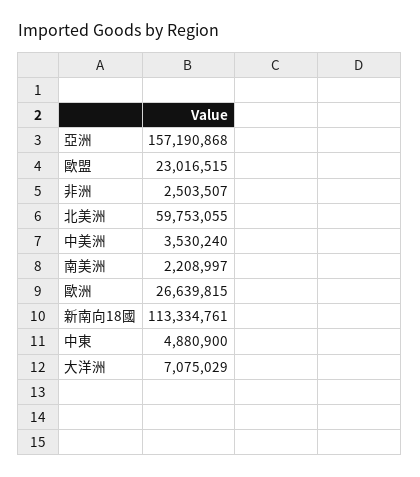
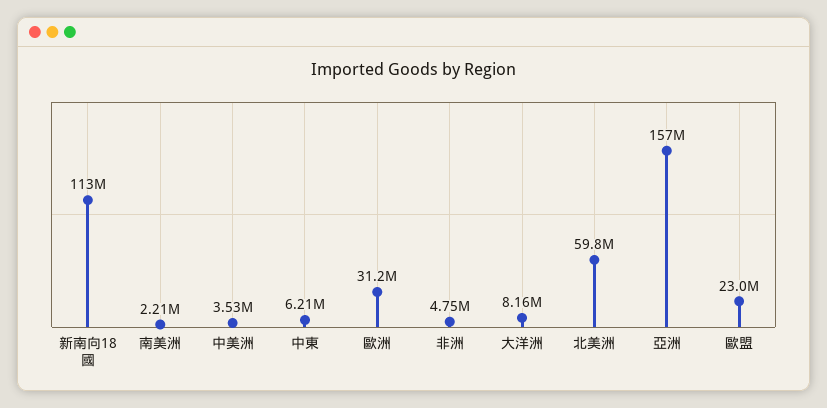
非洲: 2503507 -> 4750000
歐洲: 26639815 -> 31200000
中東: 4880900 -> 6210000
大洋洲: 7075029 -> 8160000

